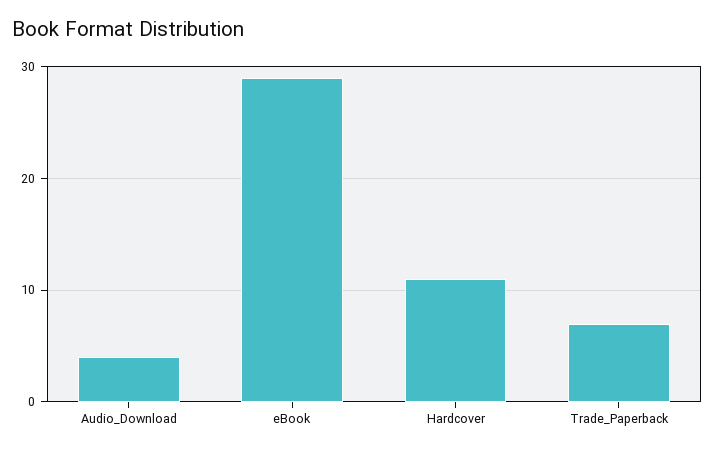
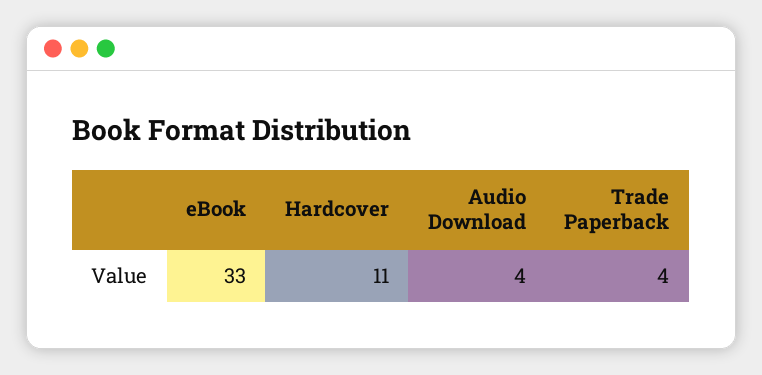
eBook: 29 -> 33
Trade_Paperback: 7 -> 4

